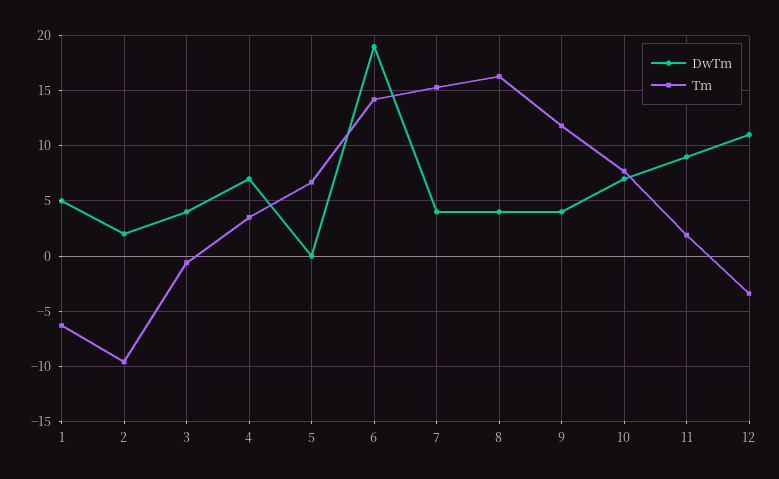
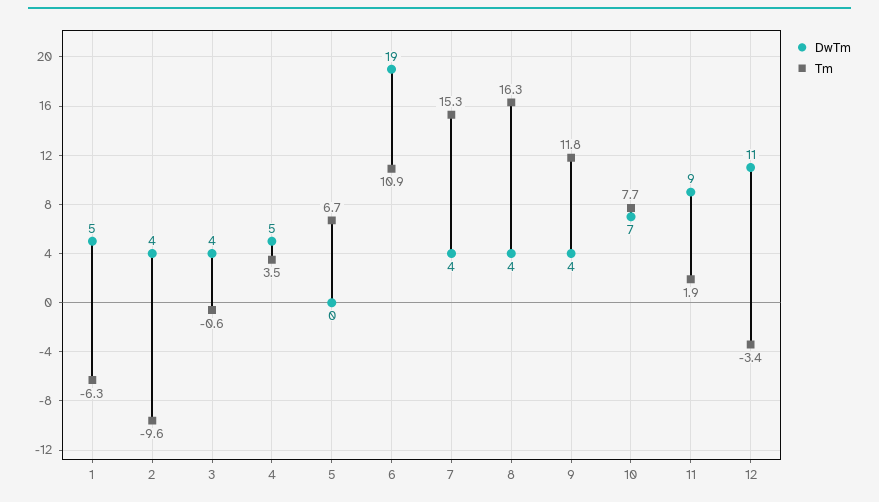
DwTm, 2: 2 -> 4
DwTm, 4: 7 -> 5
Tm, 6: 14 -> 10.9

